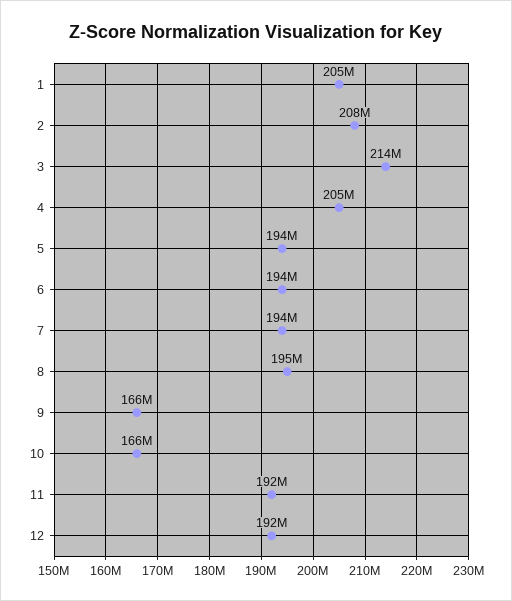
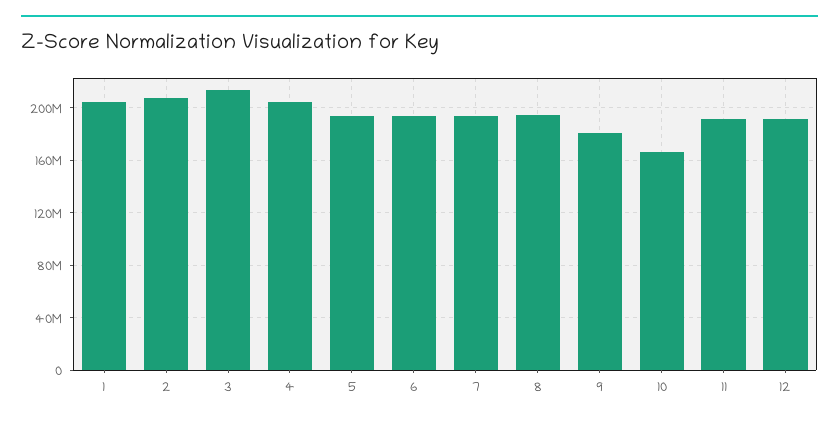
9: 166000000 -> 180000000

